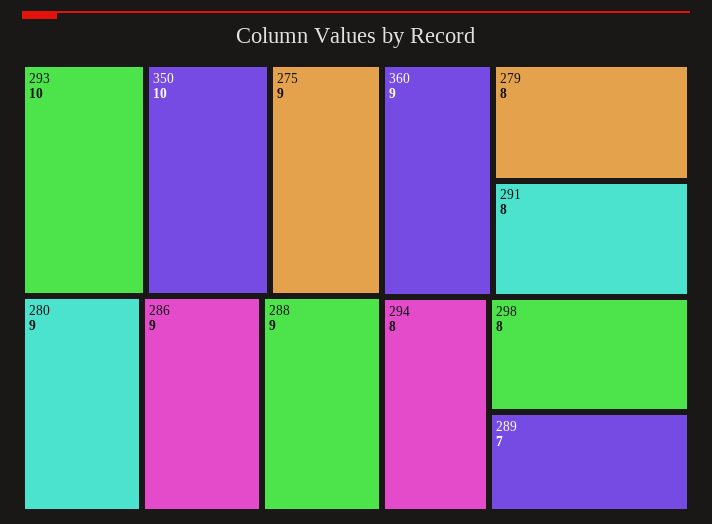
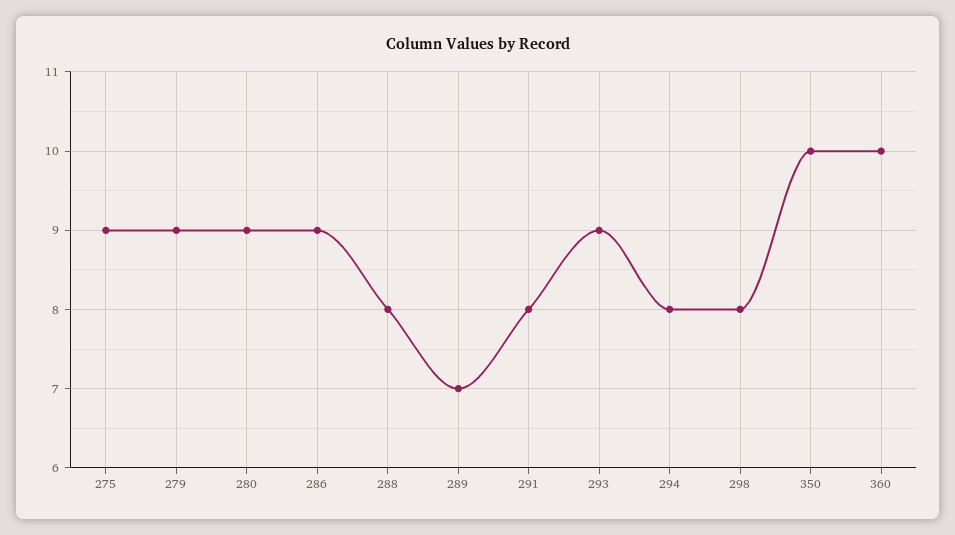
293: 10 -> 9
288: 9 -> 8
360: 9 -> 10
279: 8 -> 9

